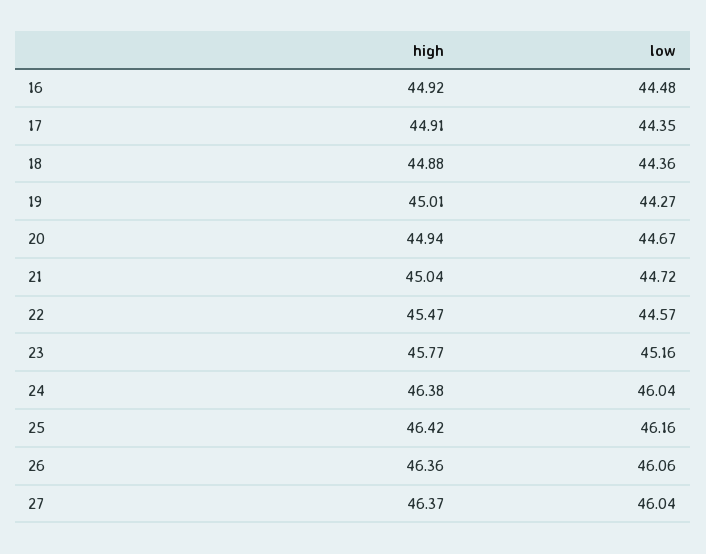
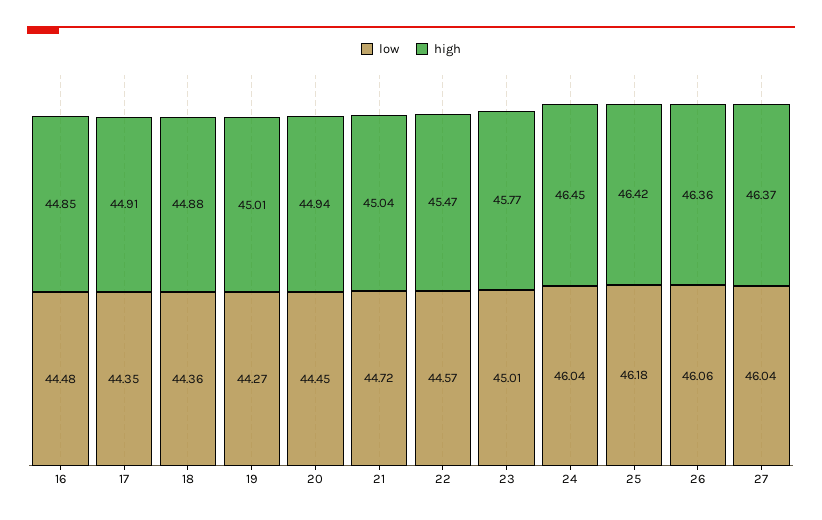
high, 16: 44.92 -> 44.85
low, 20: 44.67 -> 44.45
low, 23: 45.16 -> 45.01
high, 24: 46.38 -> 46.45
low, 25: 46.16 -> 46.18

